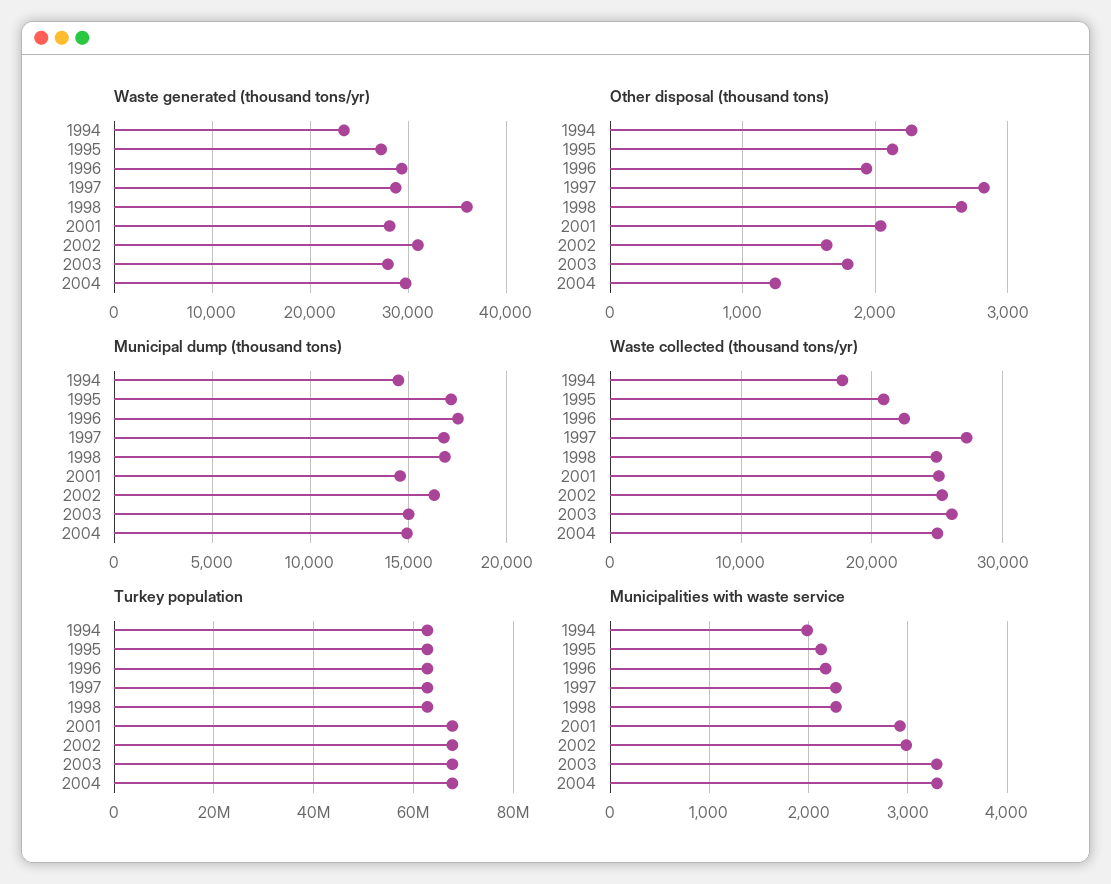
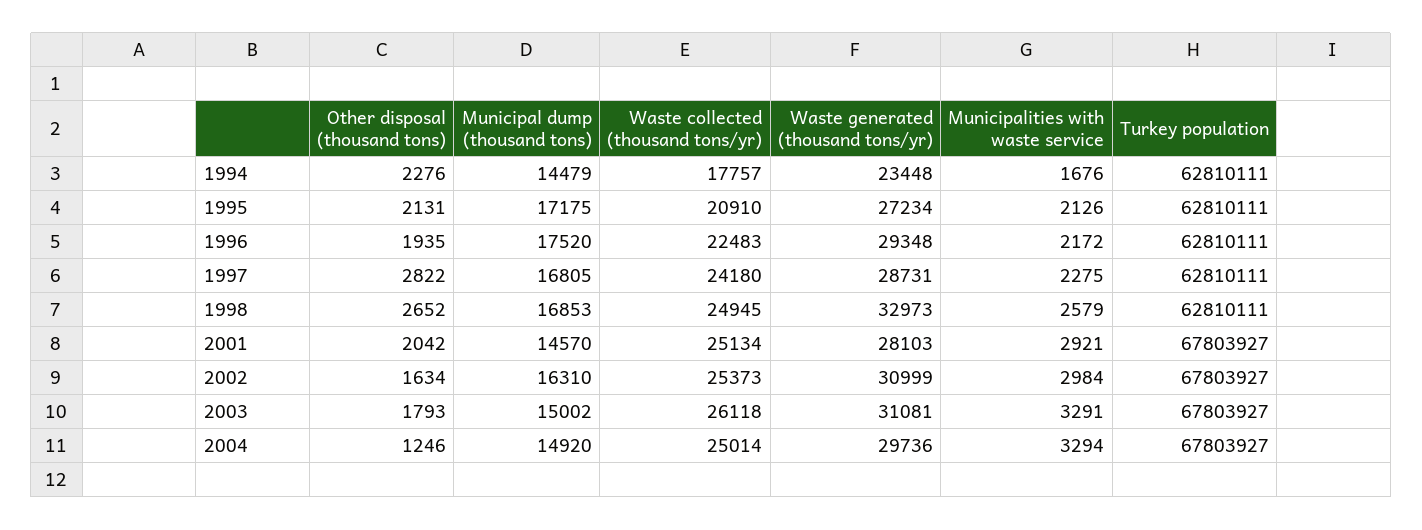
Waste generated (thousand tons/yr), 1998: 36000 -> 32973
Waste generated (thousand tons/yr), 2003: 28000 -> 31081
Waste collected (thousand tons/yr), 1997: 27000 -> 24180
Municipalities with waste service, 1994: 2000 -> 1676
Municipalities with waste service, 1998: 2300 -> 2579

